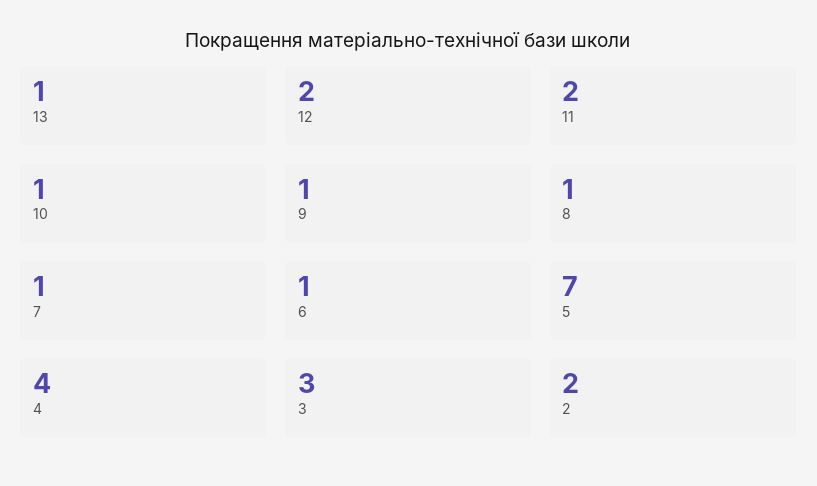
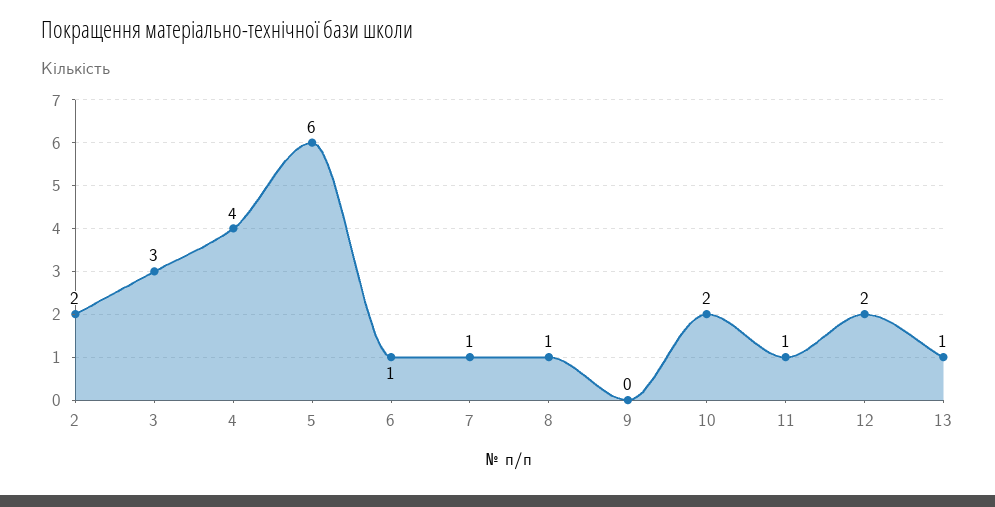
11: 2 -> 1
10: 1 -> 2
9: 1 -> 0
5: 7 -> 6

